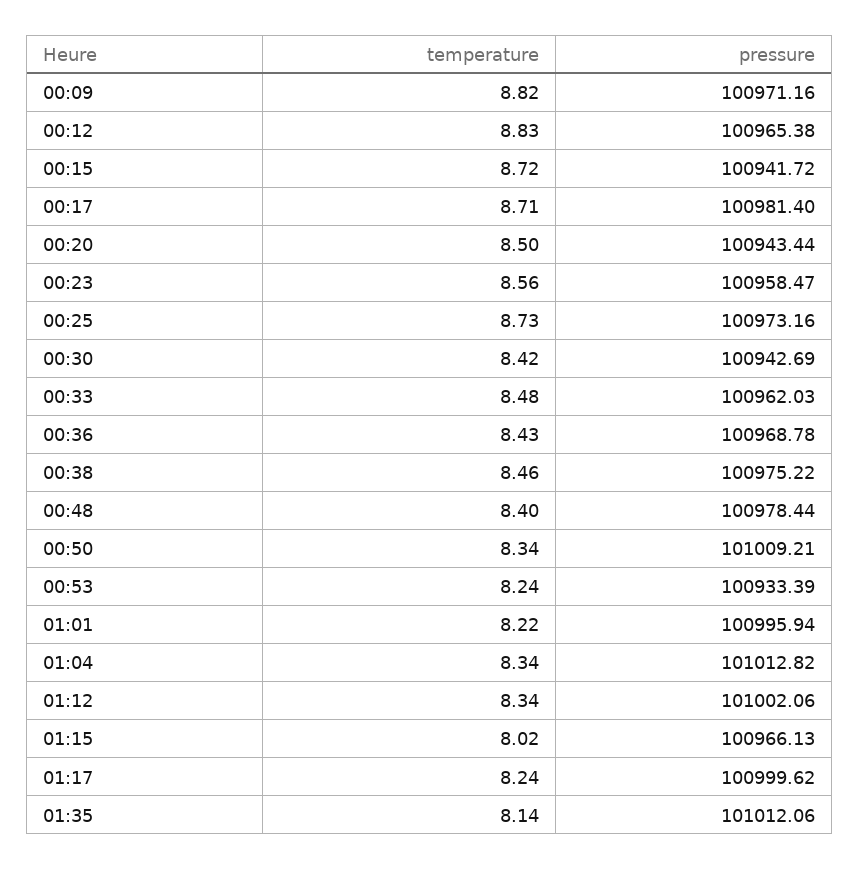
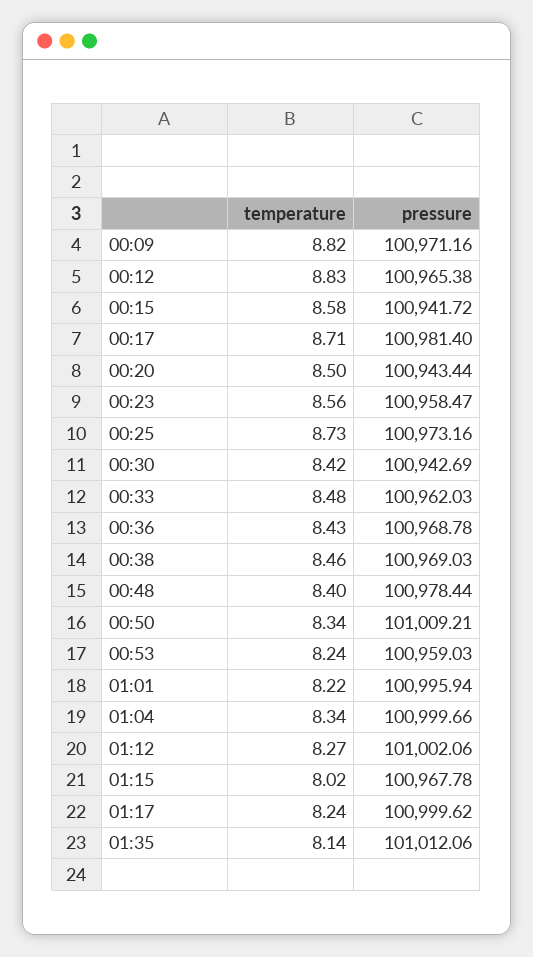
temperature, 00:15: 8.72 -> 8.58
pressure, 00:38: 100975.22 -> 100969.03
pressure, 00:53: 100933.39 -> 100959.03
pressure, 01:04: 101012.82 -> 100999.66
temperature, 01:12: 8.34 -> 8.27
pressure, 01:15: 100966.13 -> 100967.78

